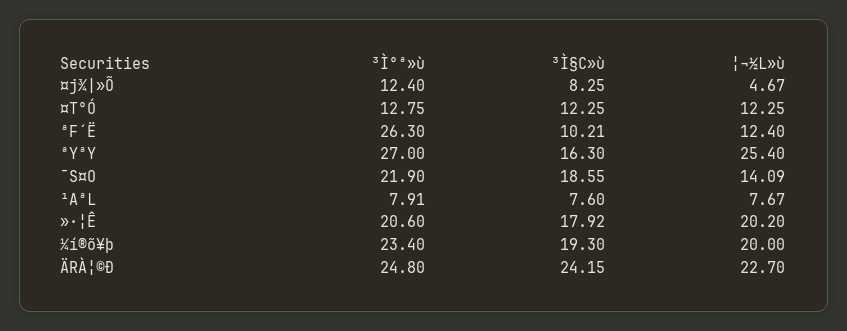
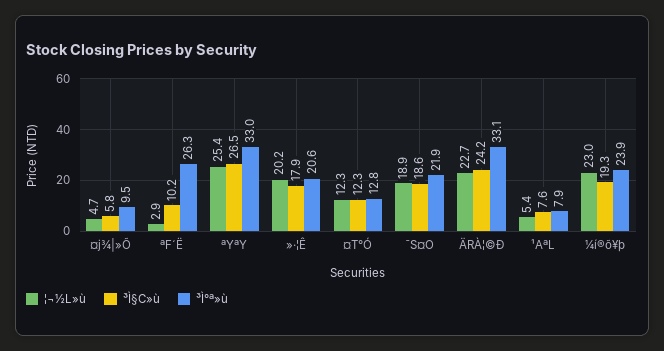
³Ì°ª»ù, ¤j¾|»Õ: 12.4 -> 9.5
³Ì§C»ù, ¤j¾|»Õ: 8.25 -> 5.8
¦¬½L»ù, ªF´Ë: 12.4 -> 2.9
³Ì°ª»ù, ªYªY: 27 -> 33
³Ì§C»ù, ªYªY: 16.3 -> 26.5
¦¬½L»ù, ¯S¤O: 14.09 -> 18.9
¦¬½L»ù, ¹AªL: 7.67 -> 5.4
³Ì°ª»ù, ¼í®õ¥þ: 23.4 -> 23.9
¦¬½L»ù, ¼í®õ¥þ: 20 -> 23
³Ì°ª»ù, ÄRÀ¦©Ð: 24.8 -> 33.1

